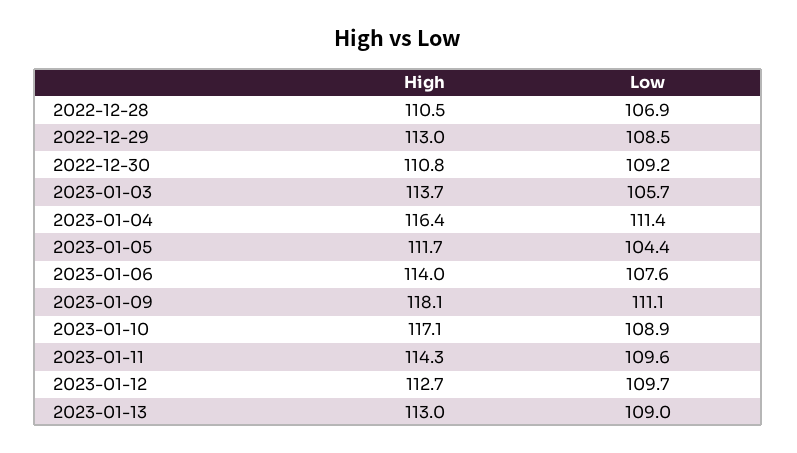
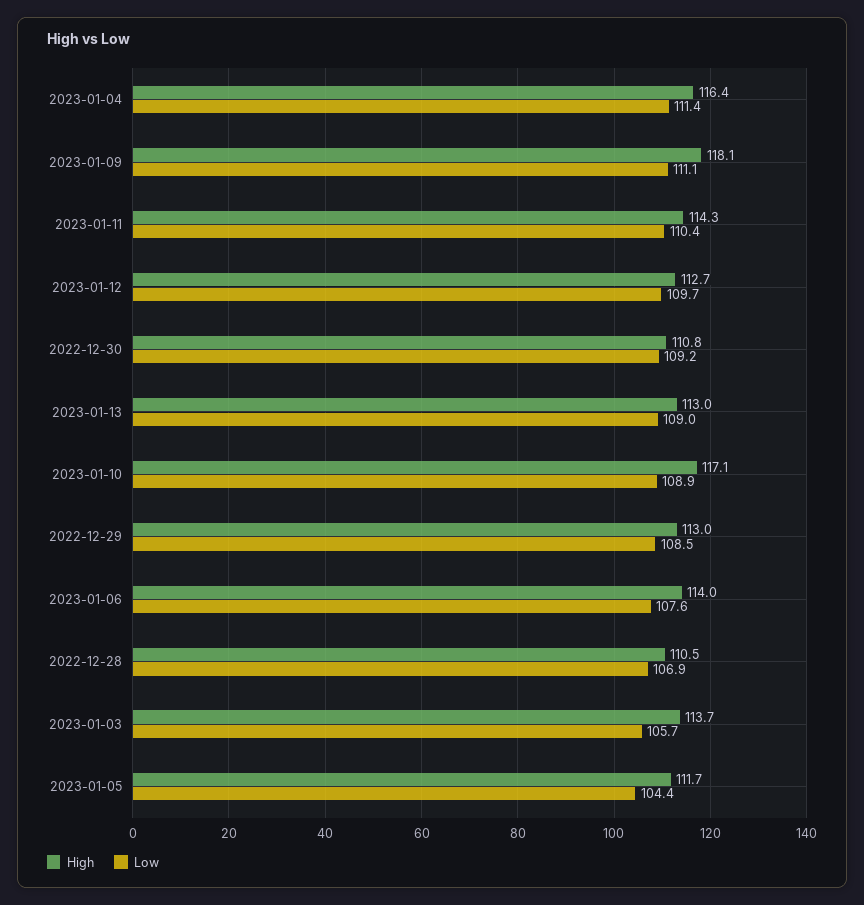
Low, 2023-01-11: 109.6 -> 110.4

